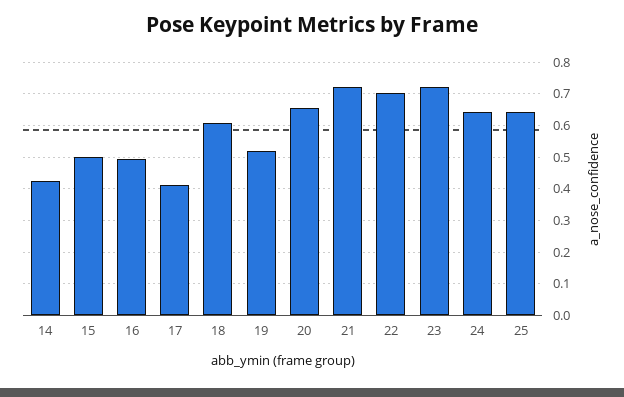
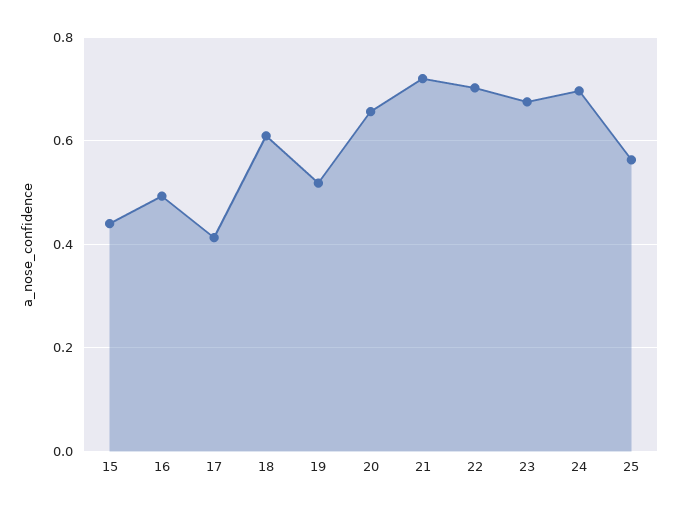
14: 0.42 -> none
15: 0.5 -> 0.44
23: 0.72 -> 0.68
24: 0.64 -> 0.7
25: 0.64 -> 0.56

